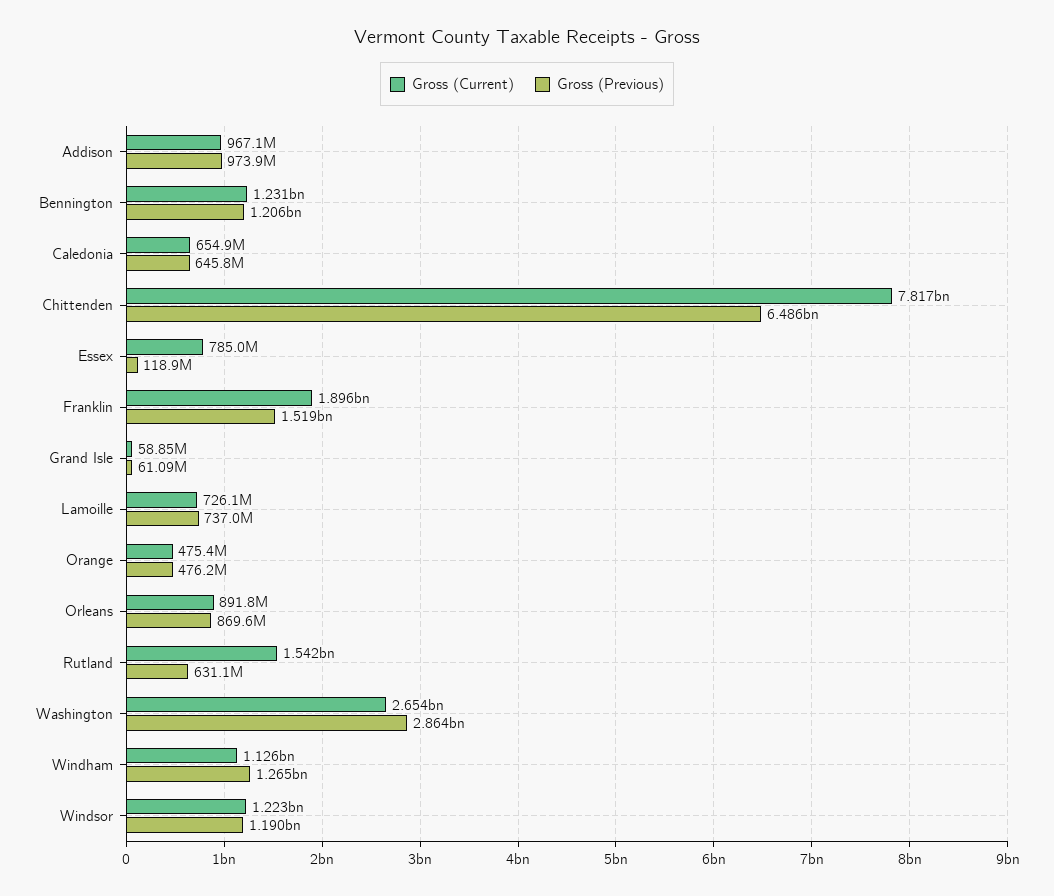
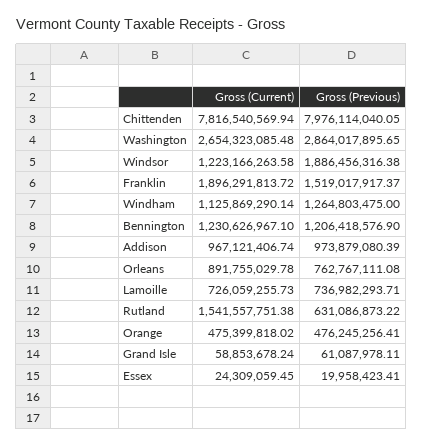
Gross (Current), Caledonia: 654900000 -> none
Gross (Previous), Caledonia: 645800000 -> none
Gross (Previous), Chittenden: 6486000000 -> 7976114040.05
Gross (Current), Essex: 785000000 -> 24309059.45
Gross (Previous), Essex: 118900000 -> 19958423.41
Gross (Previous), Orleans: 869600000 -> 762767111.08
Gross (Previous), Windsor: 1190000000 -> 1886456316.38

